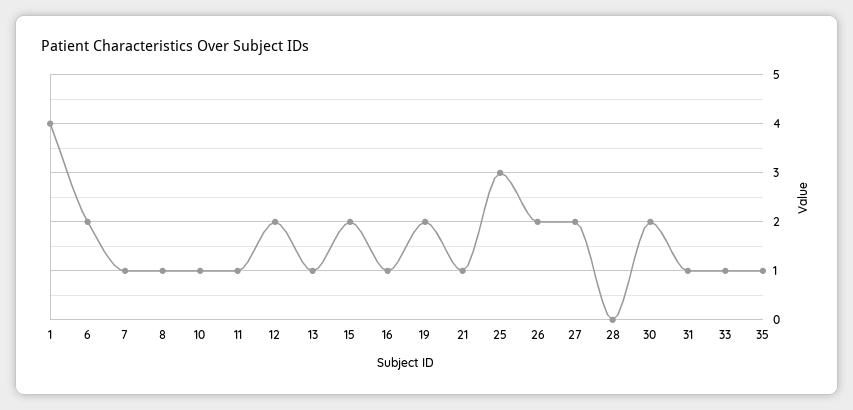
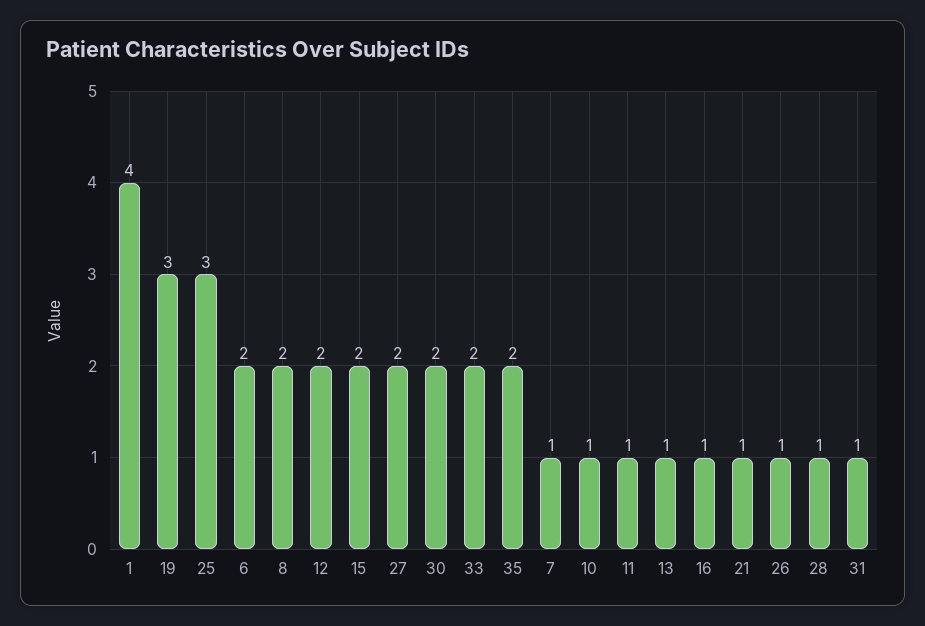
8: 1 -> 2
19: 2 -> 3
26: 2 -> 1
28: 0 -> 1
33: 1 -> 2
35: 1 -> 2

